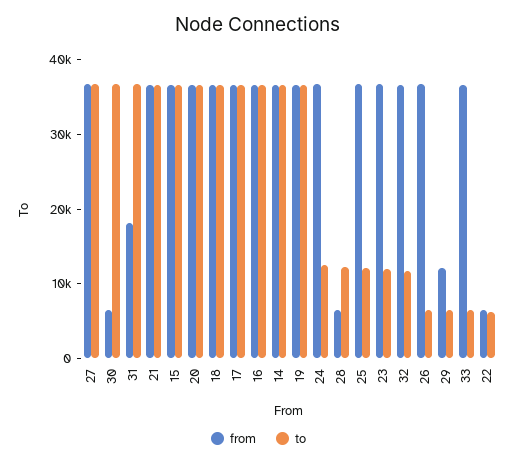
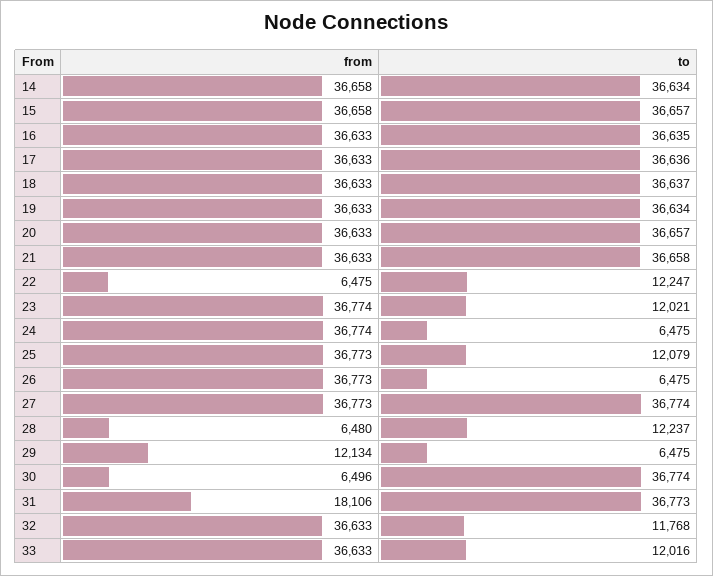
to, 24: 12000 -> 6475
to, 33: 6000 -> 12016
to, 22: 6000 -> 12247

